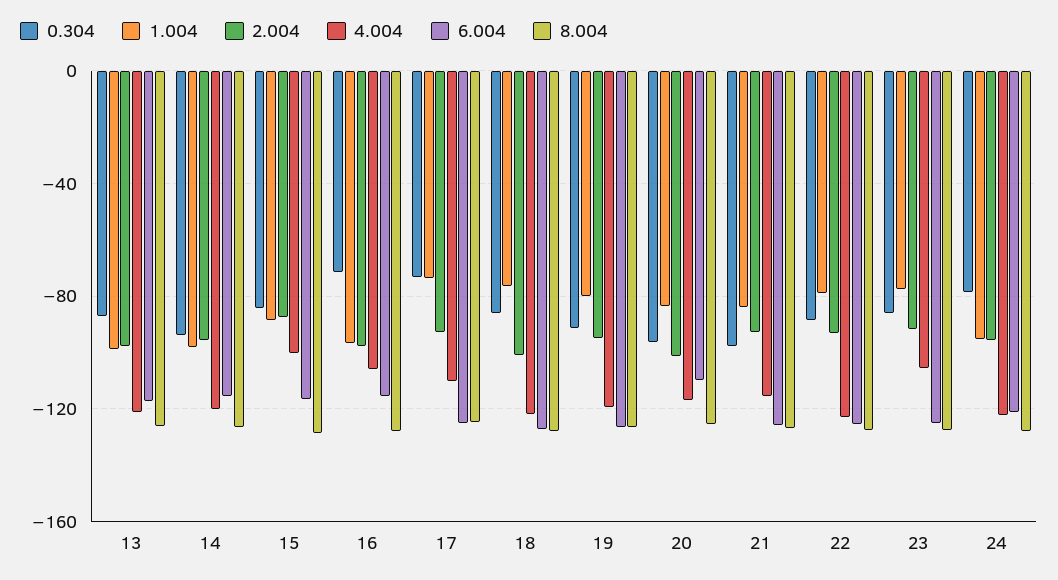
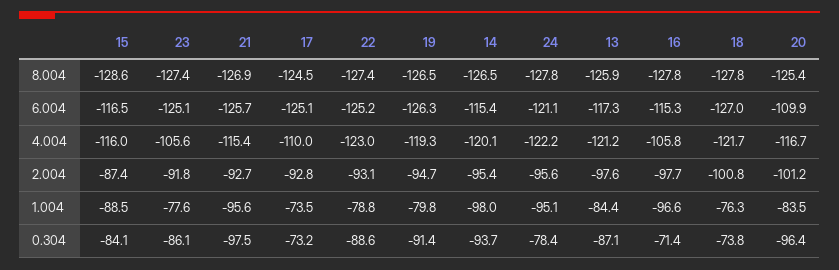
1.004, 13: -100 -> -84.4
4.004, 15: -100 -> -116
0.304, 18: -85 -> -73.8
1.004, 21: -85 -> -95.6

